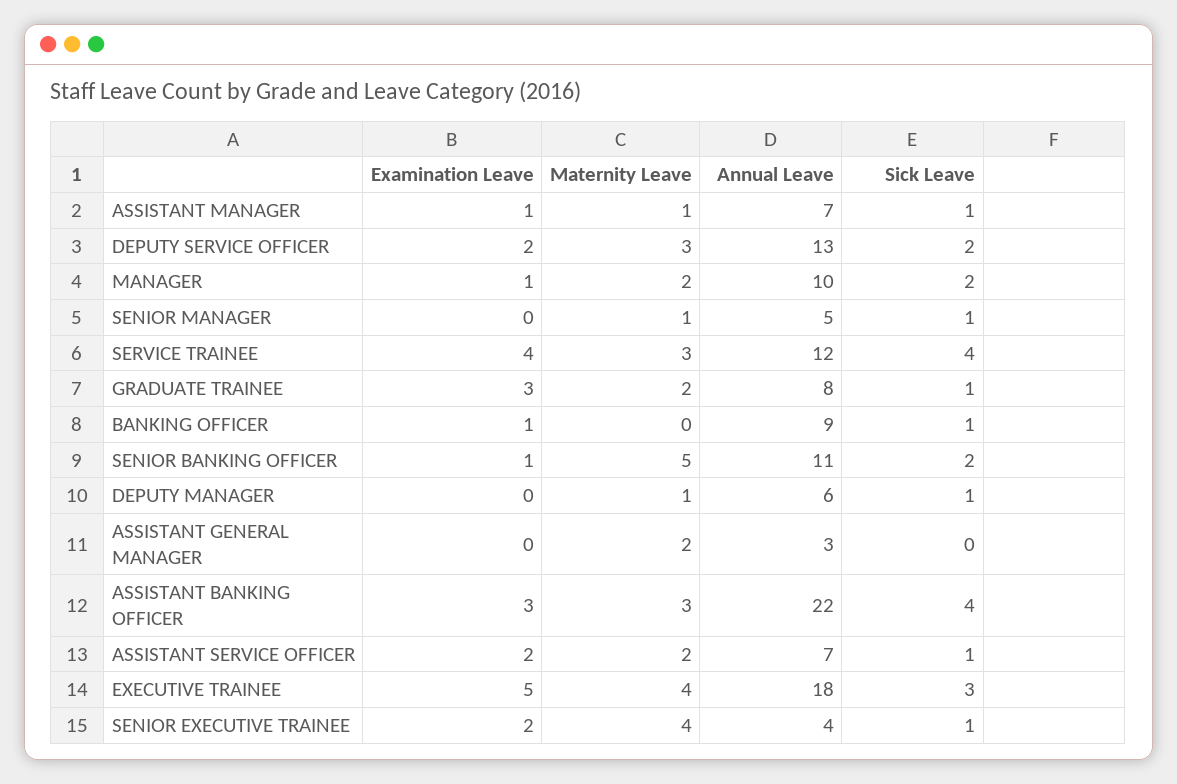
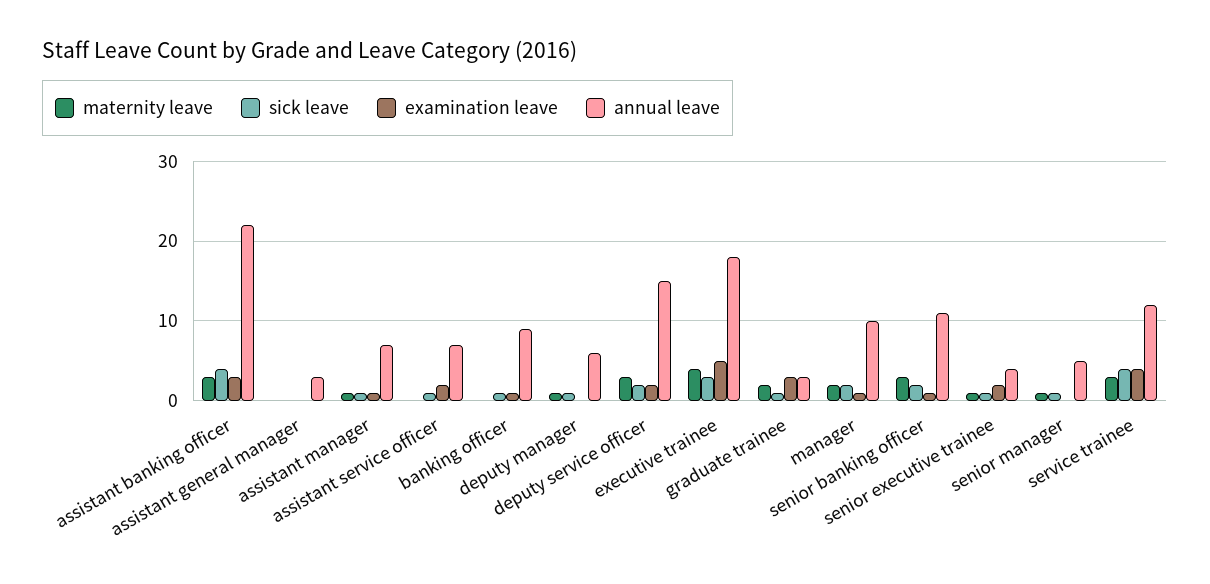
Annual Leave, DEPUTY SERVICE OFFICER: 13 -> 15
Annual Leave, GRADUATE TRAINEE: 8 -> 3
Maternity Leave, SENIOR BANKING OFFICER: 5 -> 3
Maternity Leave, ASSISTANT GENERAL MANAGER: 2 -> 0
Maternity Leave, ASSISTANT SERVICE OFFICER: 2 -> 0
Maternity Leave, SENIOR EXECUTIVE TRAINEE: 4 -> 1

